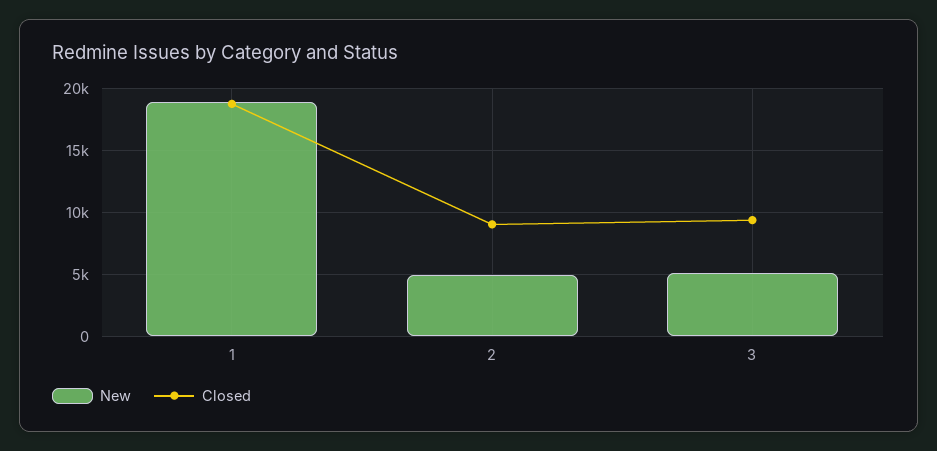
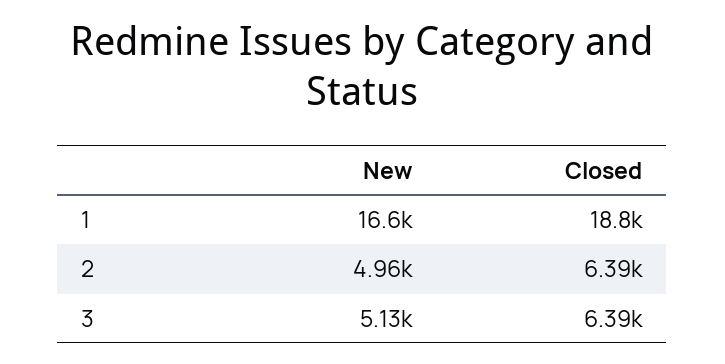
New, 1: 19000 -> 16600
Closed, 2: 9000 -> 6390
Closed, 3: 9500 -> 6390

